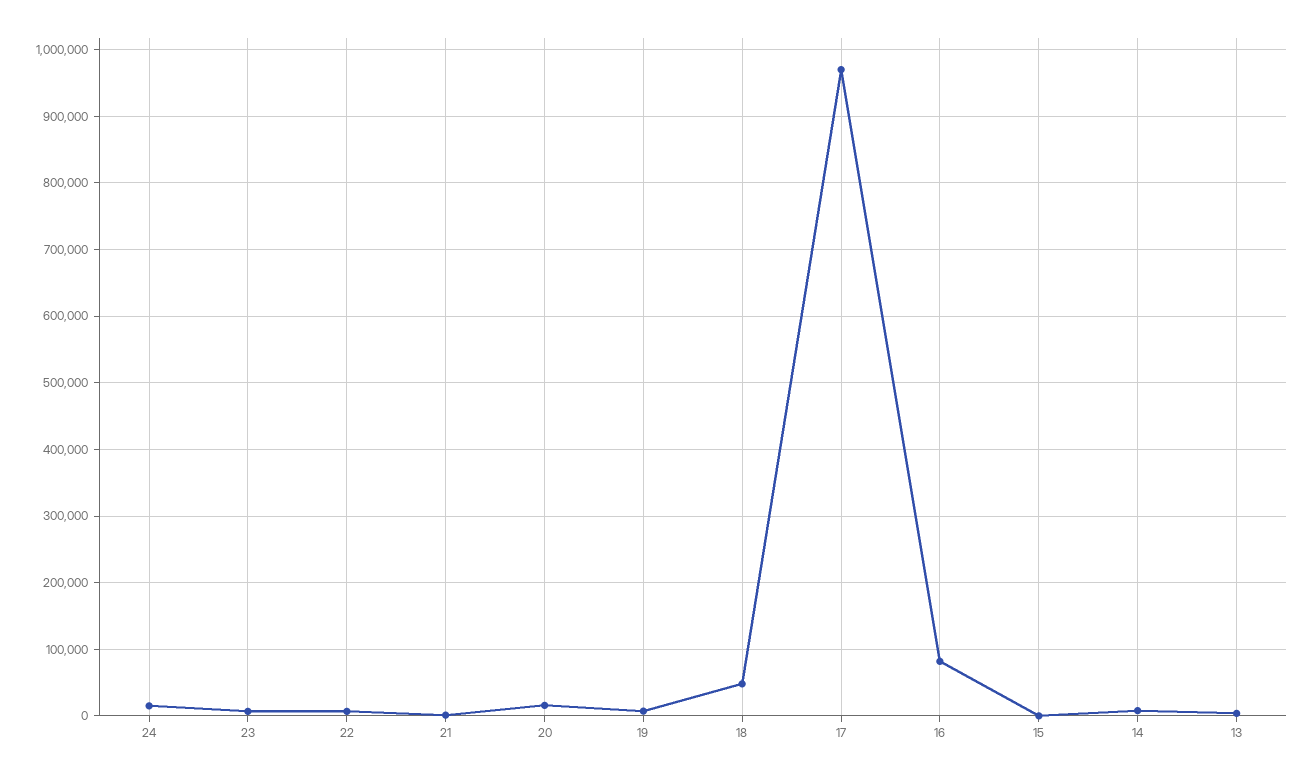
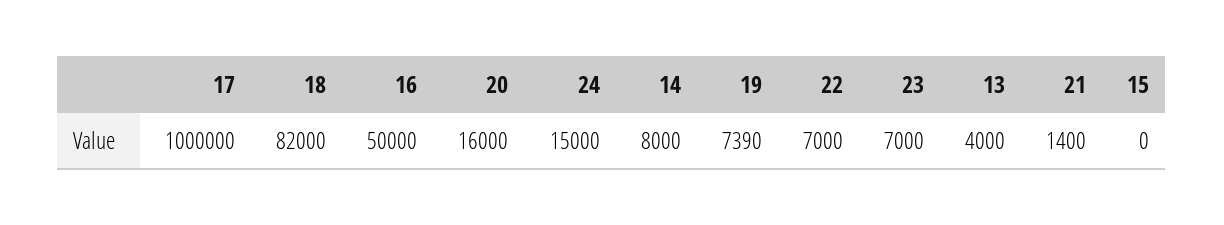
18: 50000 -> 82000
17: 970000 -> 1000000
16: 80000 -> 50000

